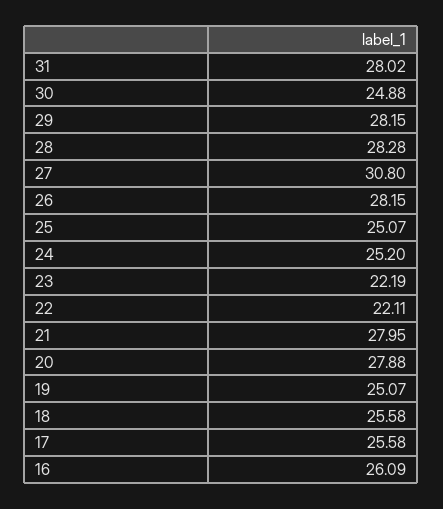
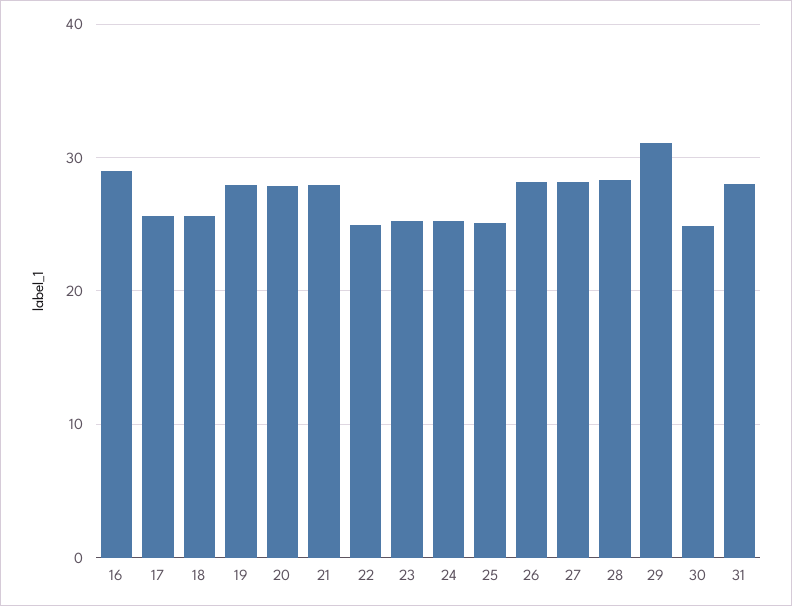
29: 28.15 -> 31
27: 30.8 -> 28
23: 22.19 -> 25
22: 22.11 -> 25
19: 25.07 -> 28
16: 26.09 -> 29

